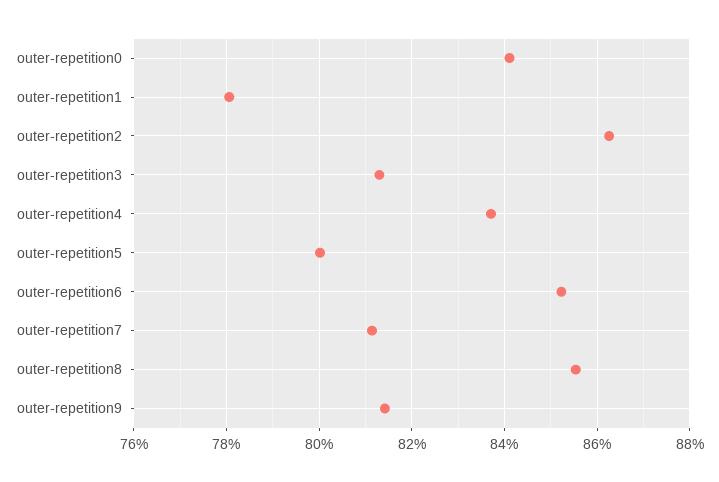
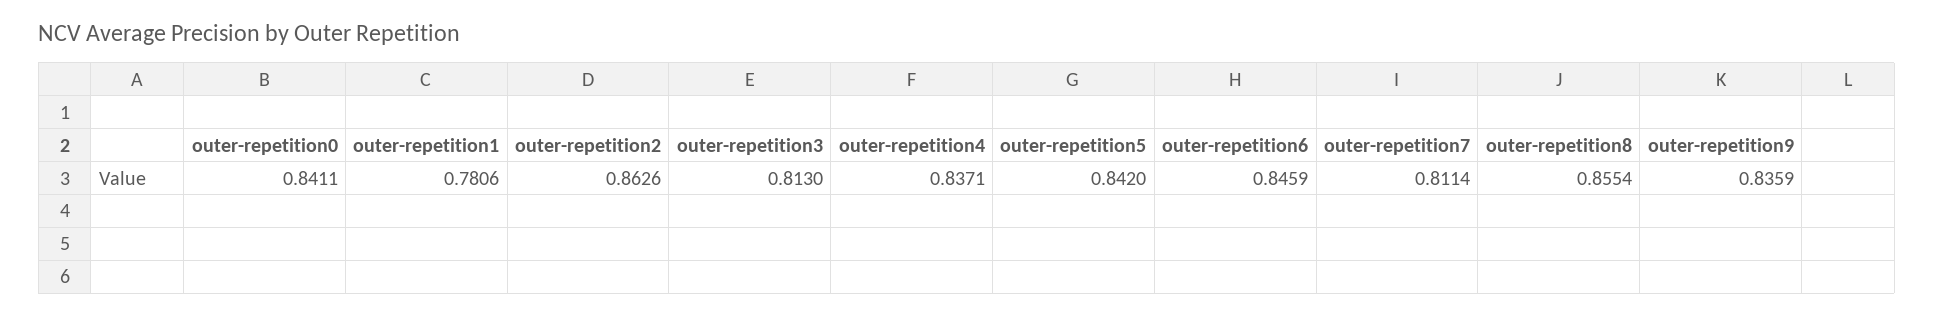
outer-repetition5: 0.8 -> 0.842
outer-repetition6: 0.852 -> 0.8459
outer-repetition9: 0.814 -> 0.8359

